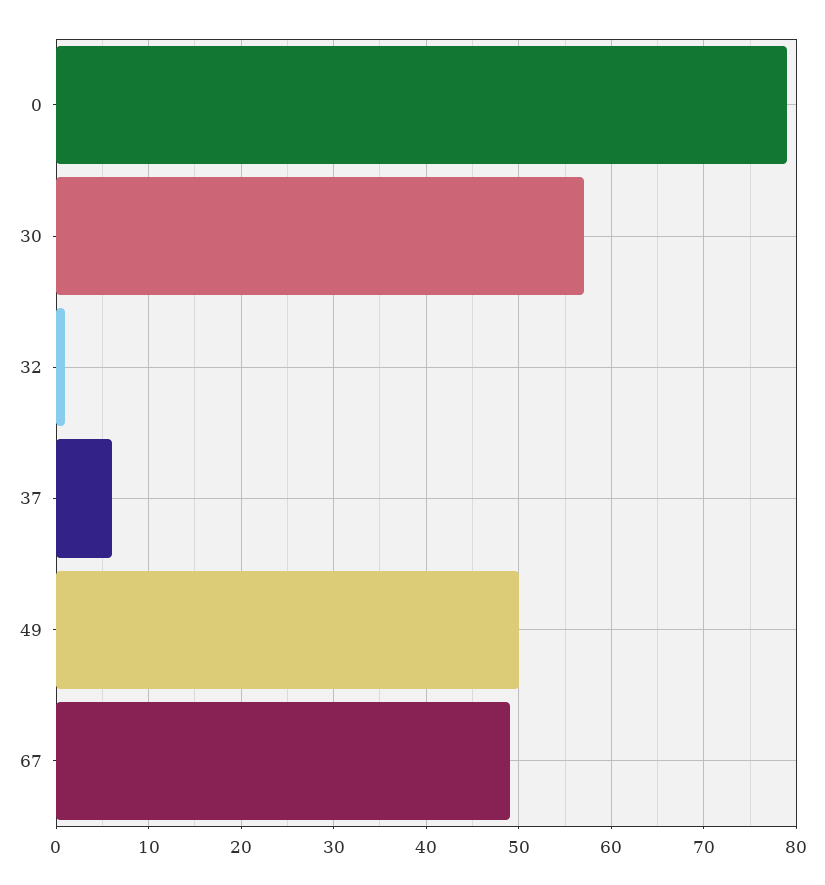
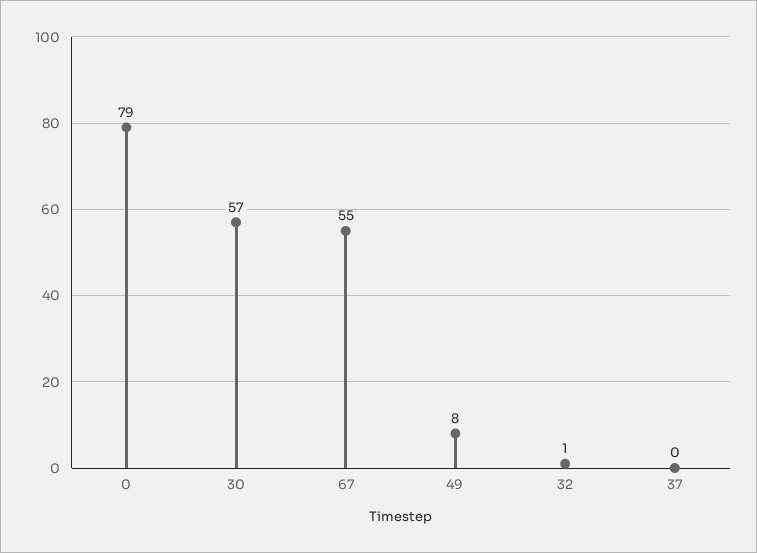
37: 6 -> 0
49: 50 -> 8
67: 49 -> 55

